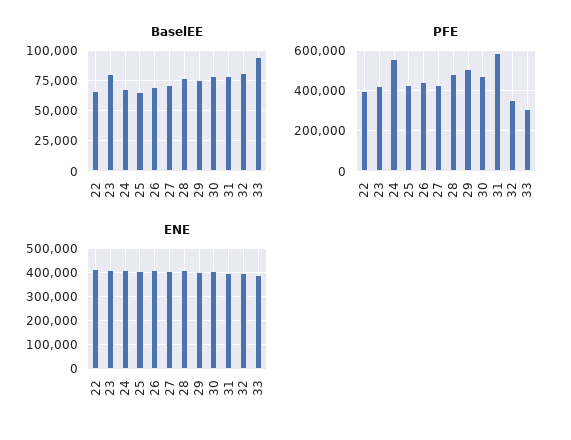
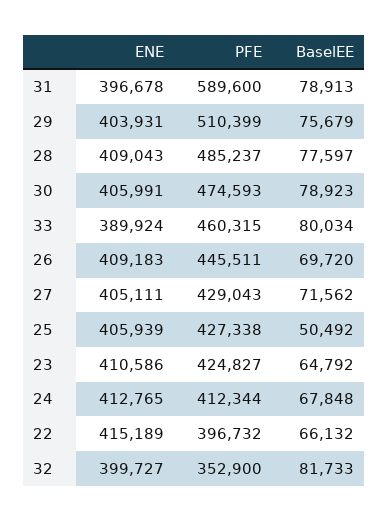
BaselEE, 23: 80000 -> 64792
BaselEE, 25: 65000 -> 50492
BaselEE, 33: 95000 -> 80034
PFE, 24: 550000 -> 412344
PFE, 33: 300000 -> 460315

